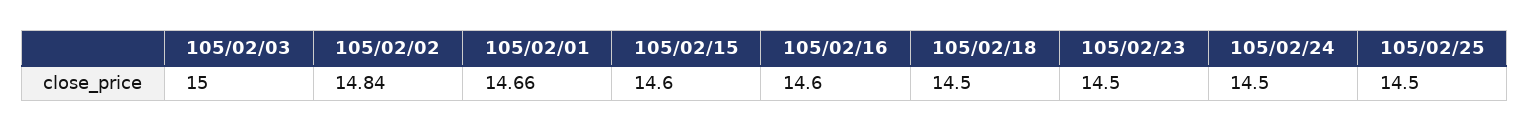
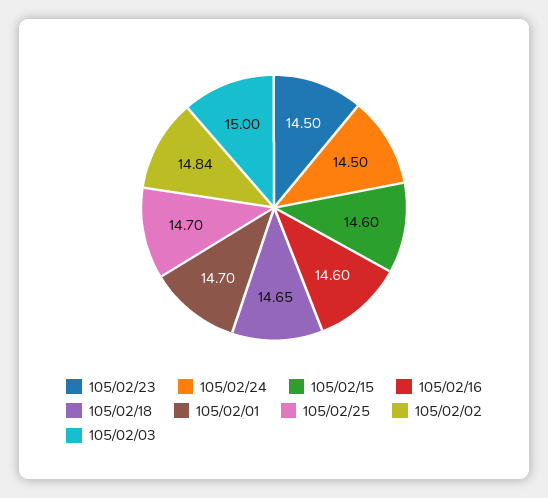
105/02/01: 14.66 -> 14.7
105/02/18: 14.5 -> 14.65
105/02/25: 14.5 -> 14.7

